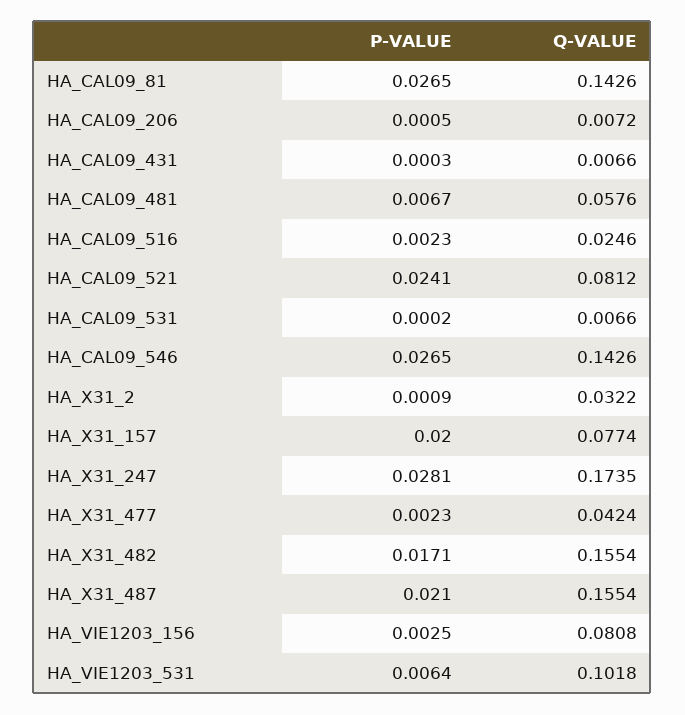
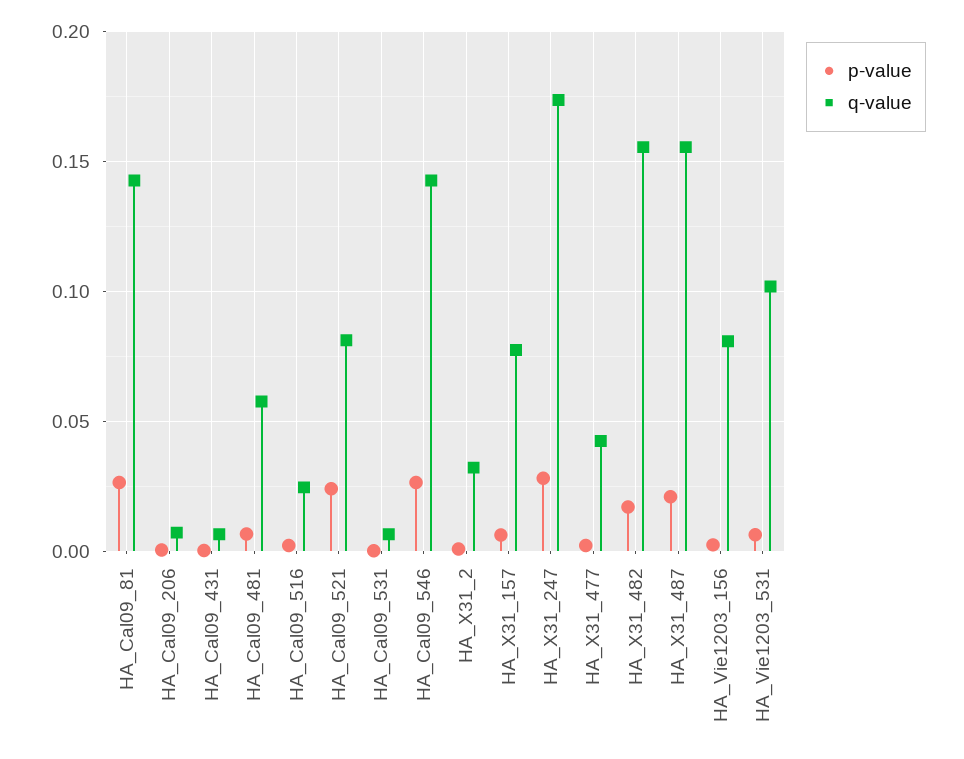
P-VALUE, HA_X31_157: 0.02 -> 0.005

